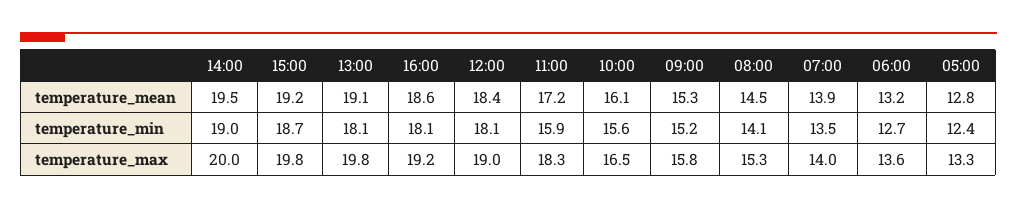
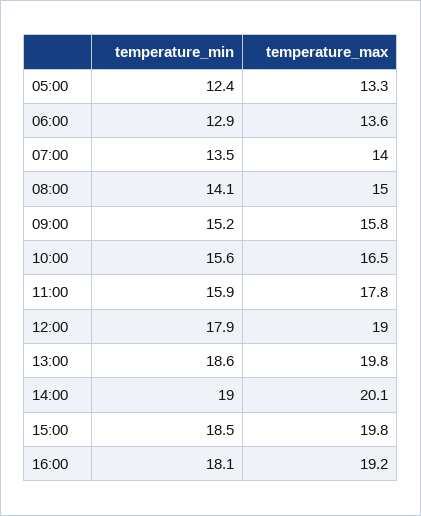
14:00, temperature_mean: 19.5 -> none
15:00, temperature_mean: 19.2 -> none
13:00, temperature_mean: 19.1 -> none
16:00, temperature_mean: 18.6 -> none
12:00, temperature_mean: 18.4 -> none
11:00, temperature_mean: 17.2 -> none
10:00, temperature_mean: 16.1 -> none
09:00, temperature_mean: 15.3 -> none
08:00, temperature_mean: 14.5 -> none
07:00, temperature_mean: 13.9 -> none
06:00, temperature_mean: 13.2 -> none
05:00, temperature_mean: 12.8 -> none
15:00, temperature_min: 18.7 -> 18.5
13:00, temperature_min: 18.1 -> 18.6
12:00, temperature_min: 18.1 -> 17.9
06:00, temperature_min: 12.7 -> 12.9
14:00, temperature_max: 20 -> 20.1
11:00, temperature_max: 18.3 -> 17.8
08:00, temperature_max: 15.3 -> 15

